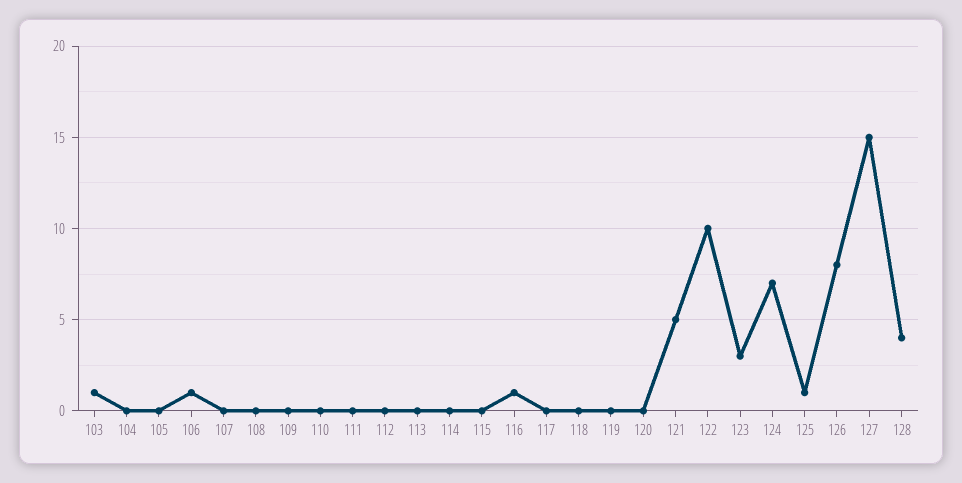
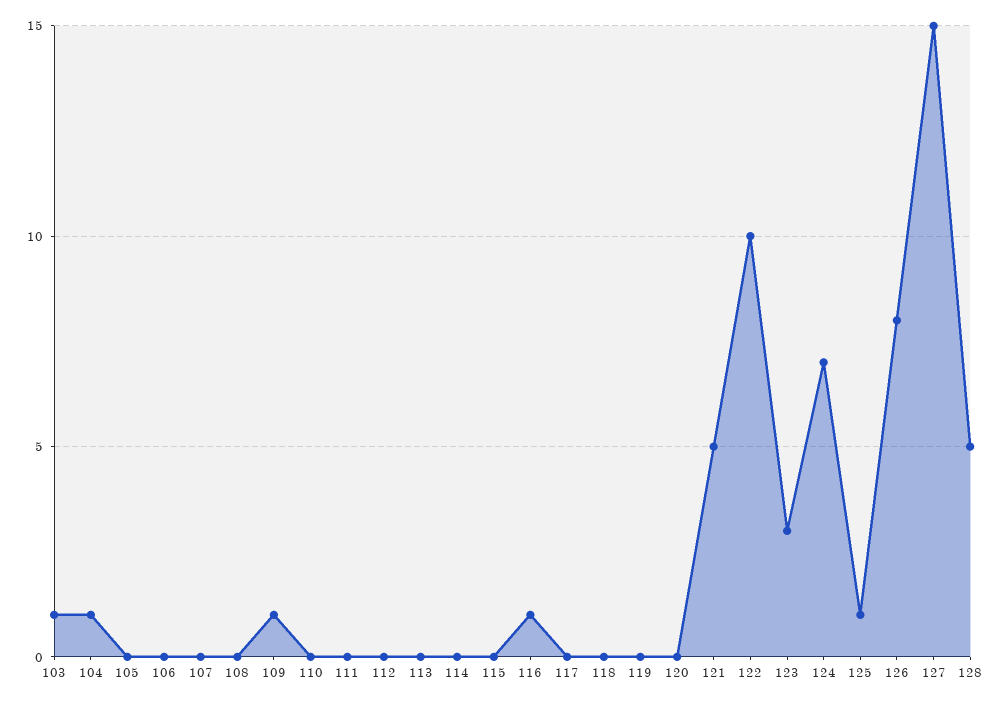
104: 0 -> 1
106: 1 -> 0
109: 0 -> 1
128: 4 -> 5

